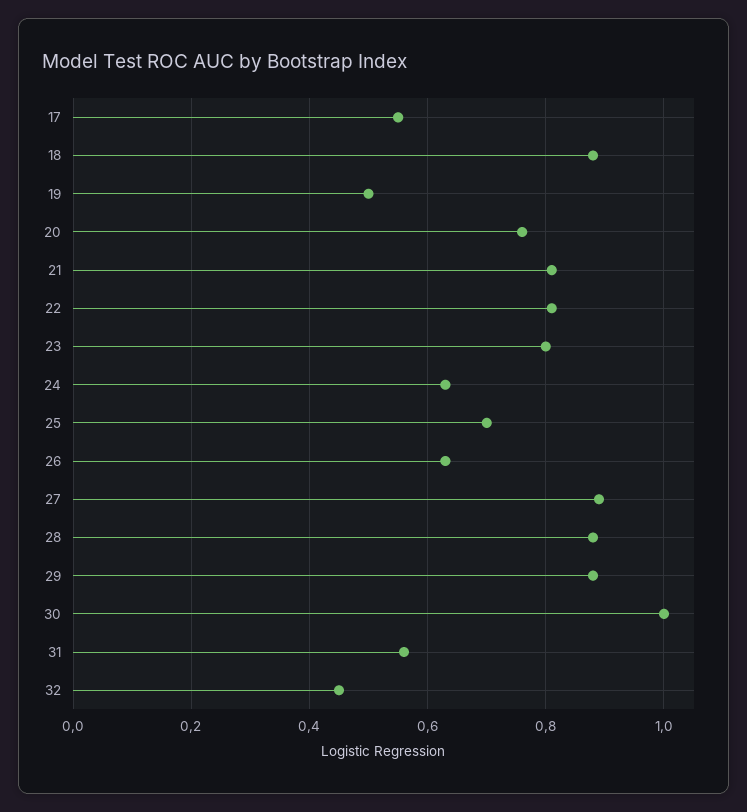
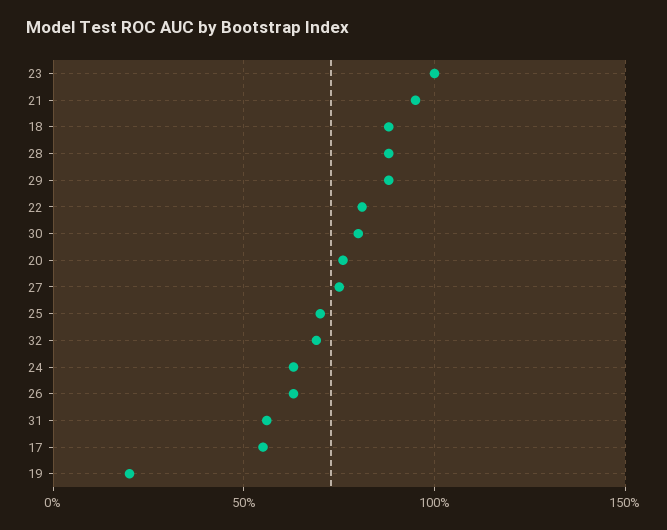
19: 0.5 -> 0.2
21: 0.8 -> 0.95
23: 0.8 -> 1
27: 0.9 -> 0.75
30: 1 -> 0.8
32: 0.45 -> 0.7

